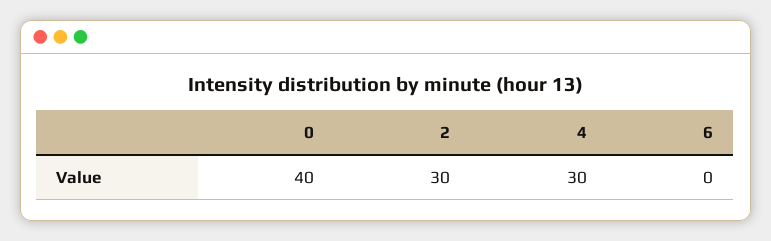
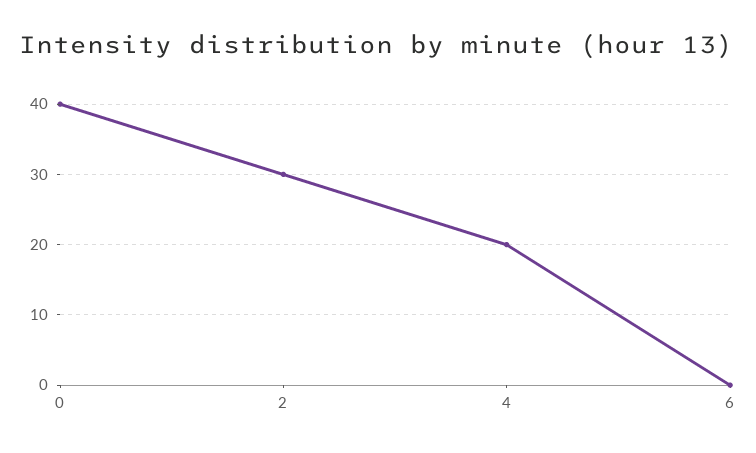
4: 30 -> 20

